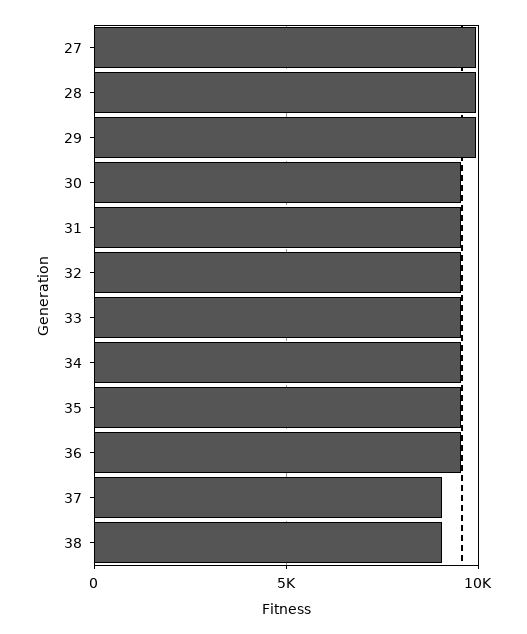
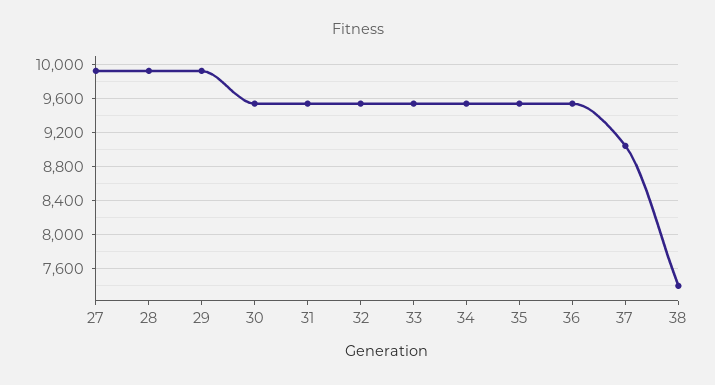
38: 9000 -> 7400

